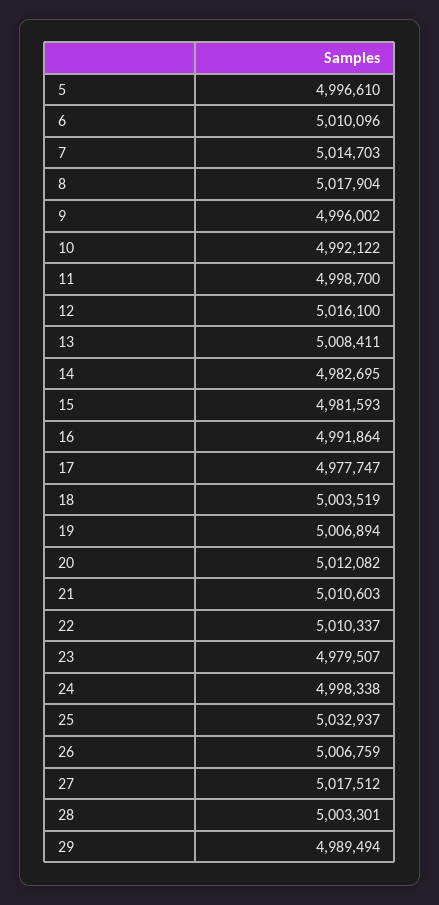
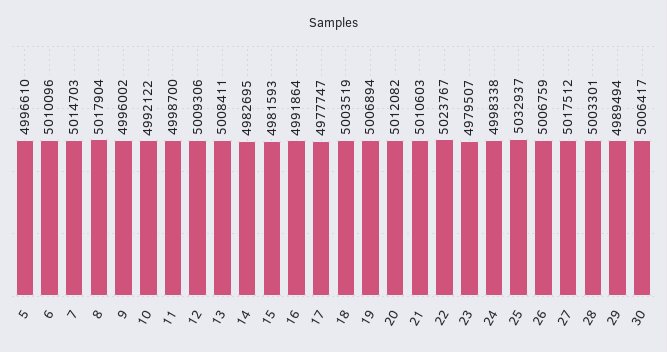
12: 5016100 -> 5009306
22: 5010337 -> 5023767
30: none -> 5006417

